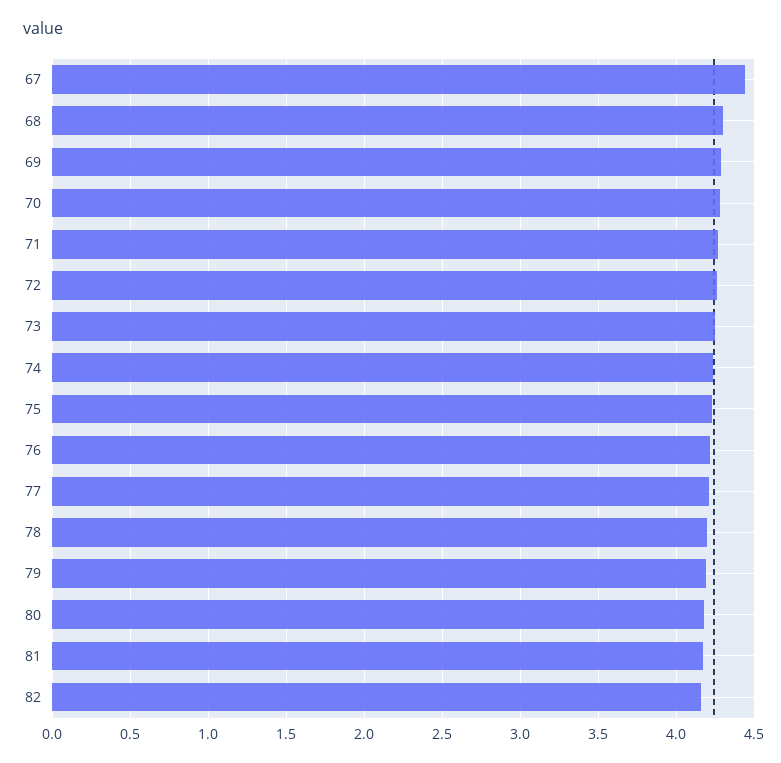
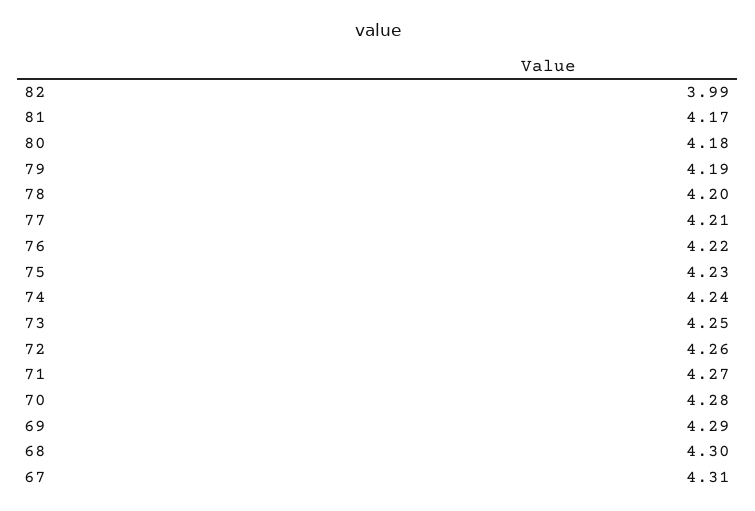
67: 4.45 -> 4.31
82: 4.15 -> 3.99

